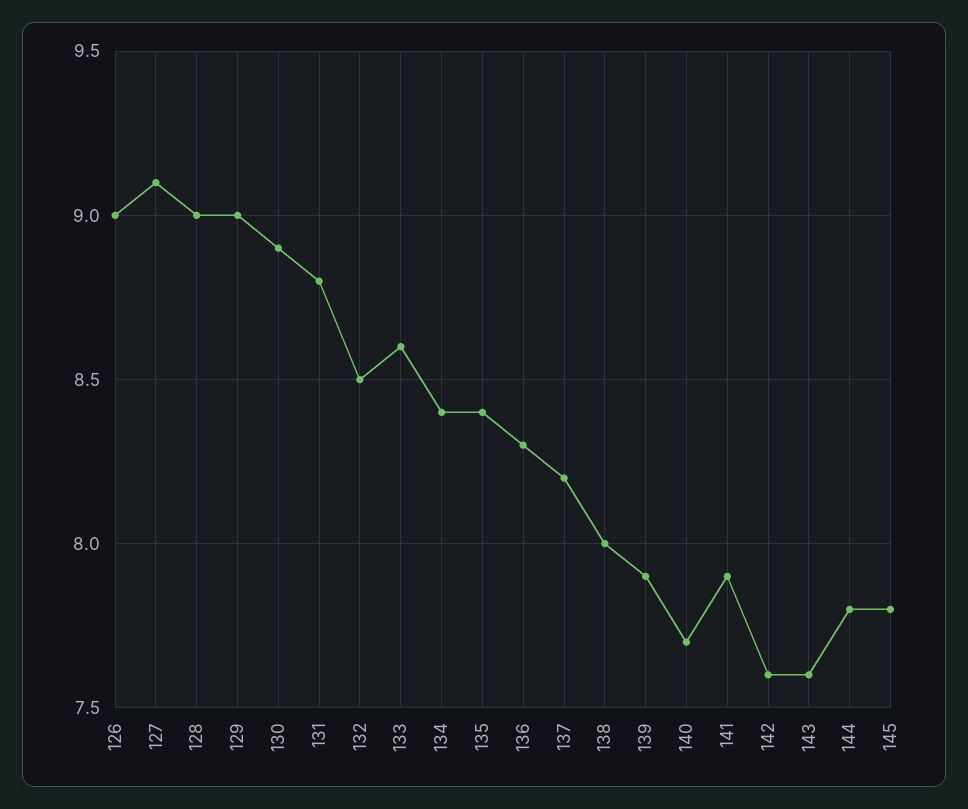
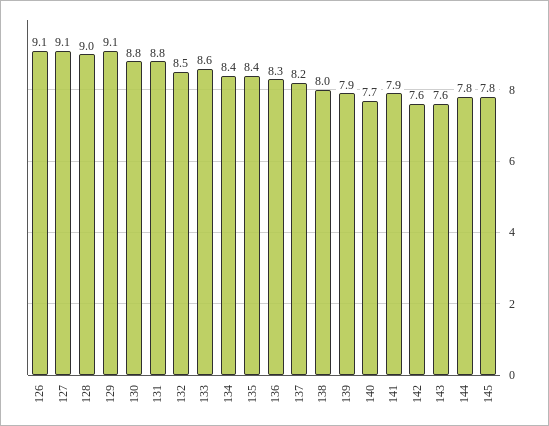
126: 9 -> 9.1
129: 9 -> 9.1
130: 8.9 -> 8.8

